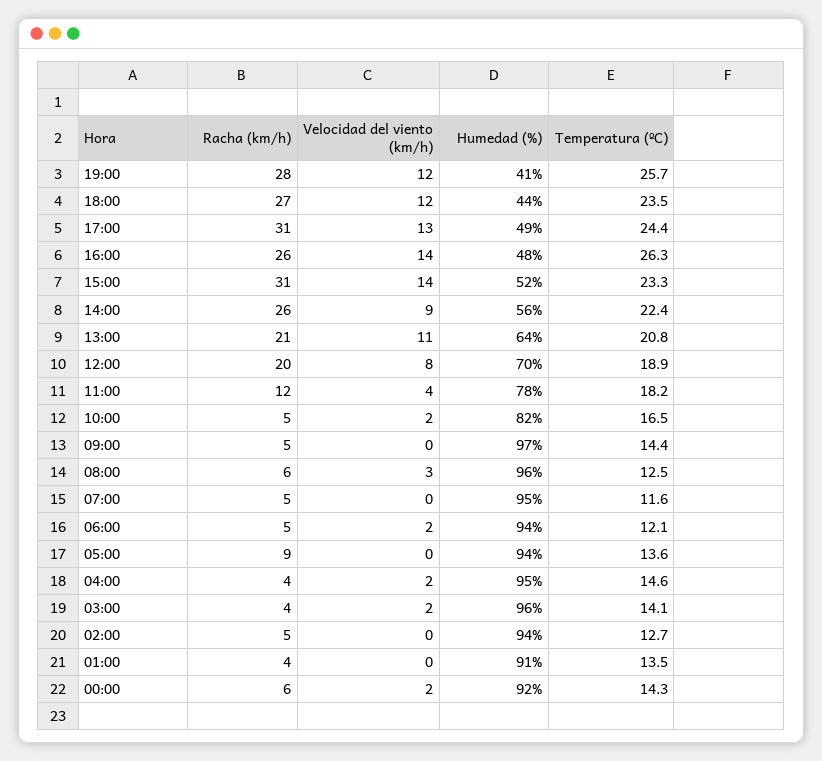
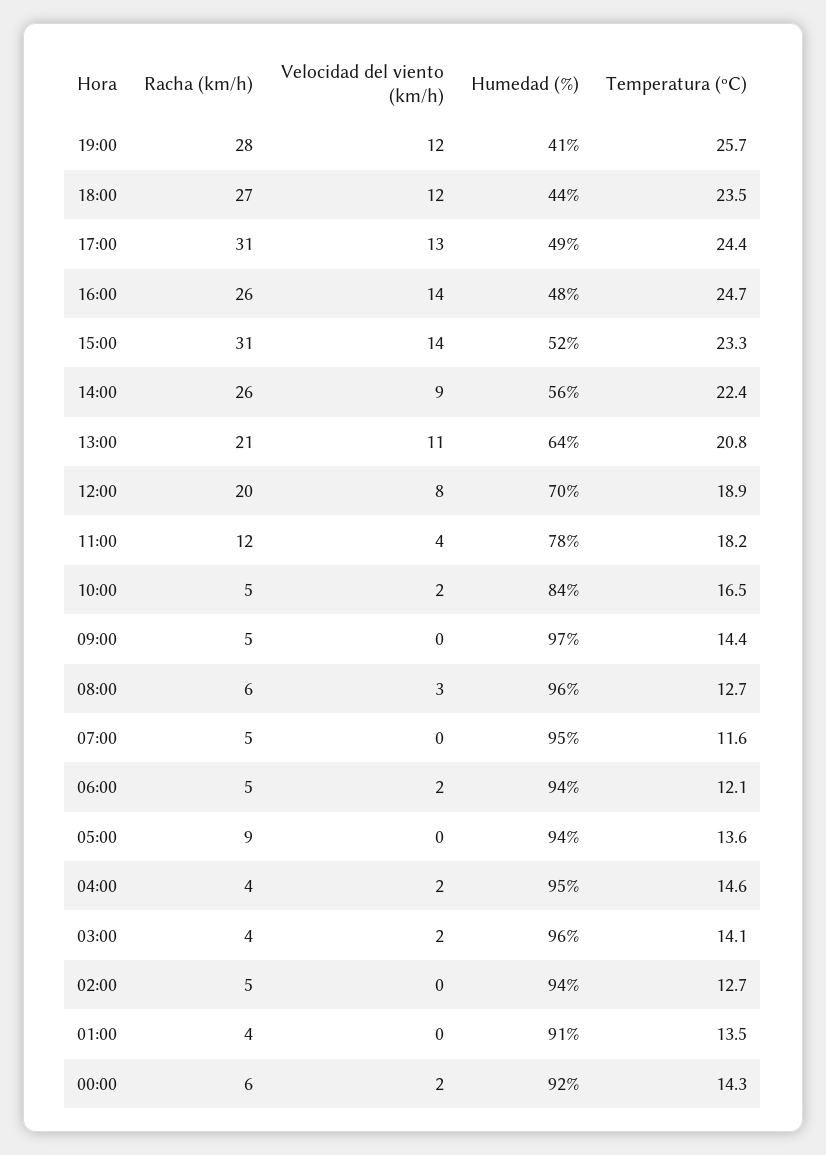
Temperatura (ºC), 16:00: 26.3 -> 24.7
Humedad (%), 10:00: 82 -> 84
Temperatura (ºC), 08:00: 12.5 -> 12.7

